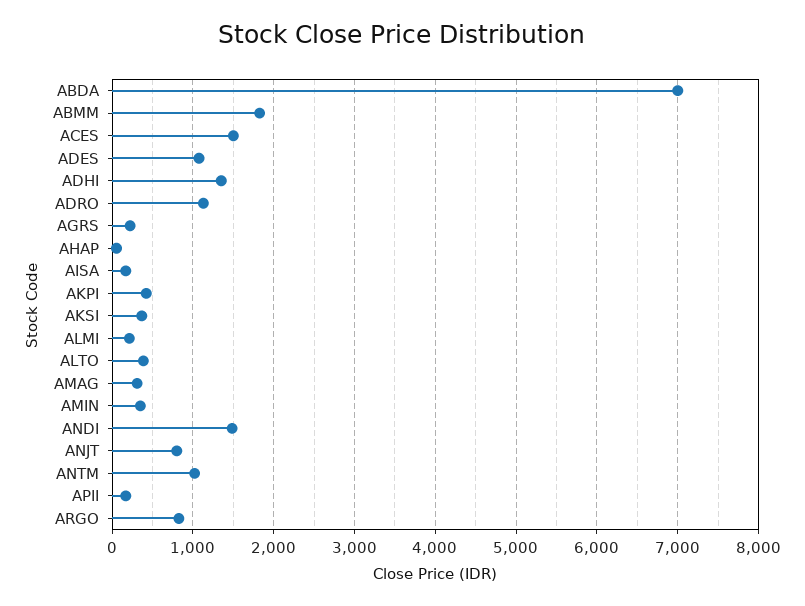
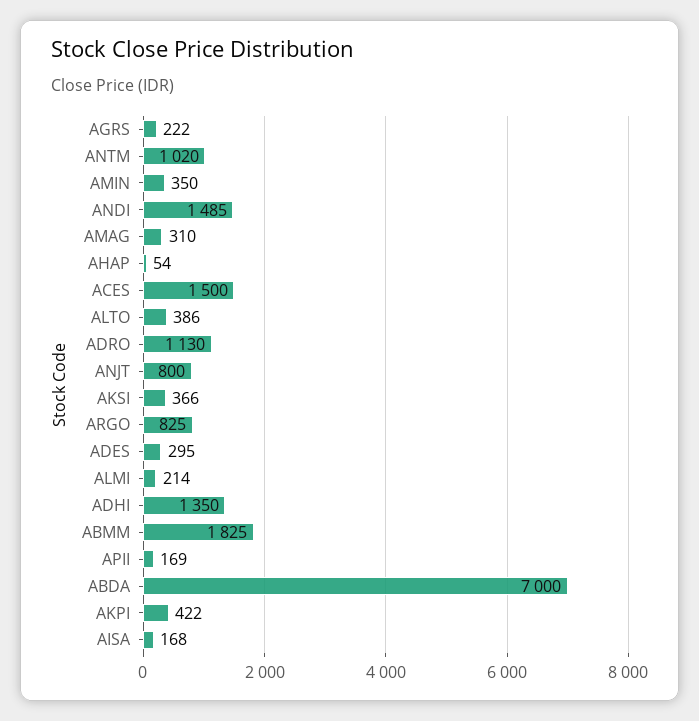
ADES: 1100 -> 295

